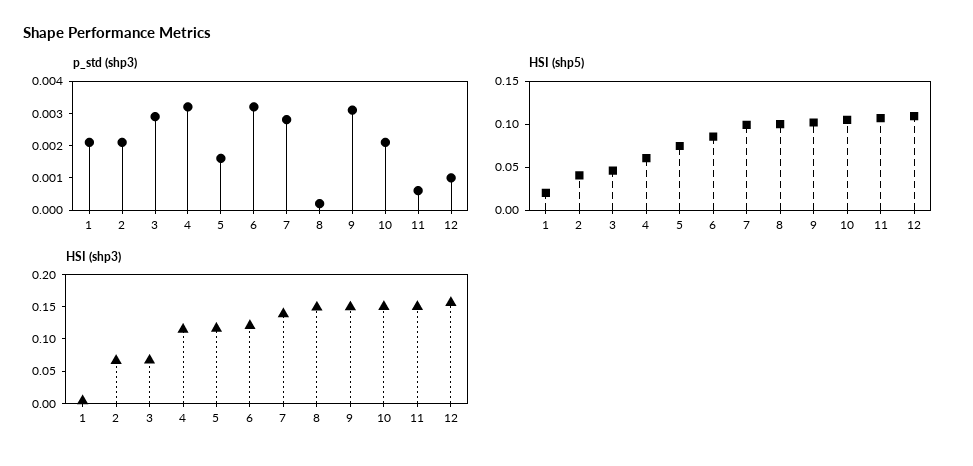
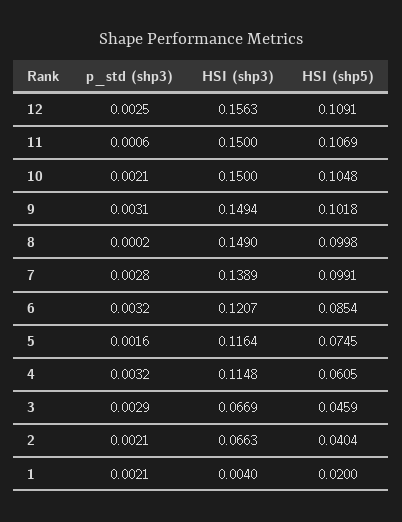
p_std (shp3), 12: 0.001 -> 0.0025

